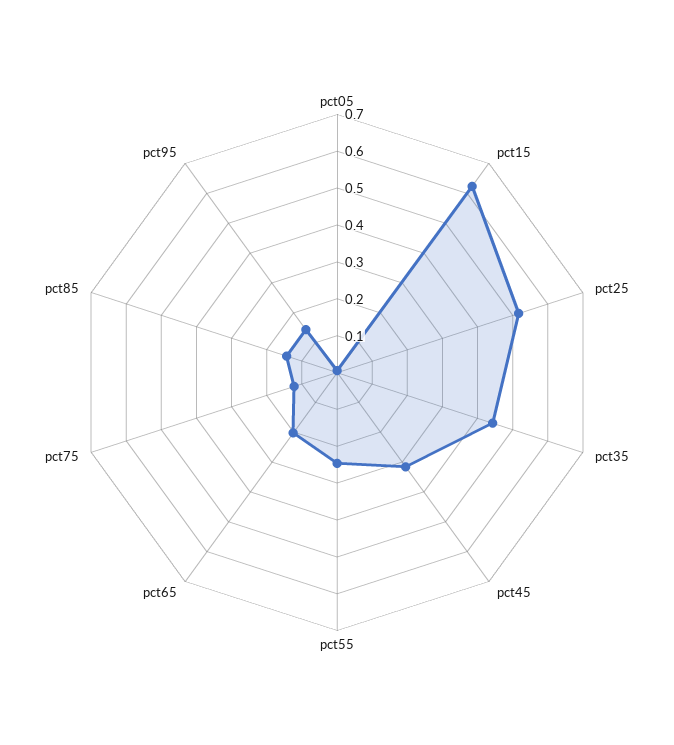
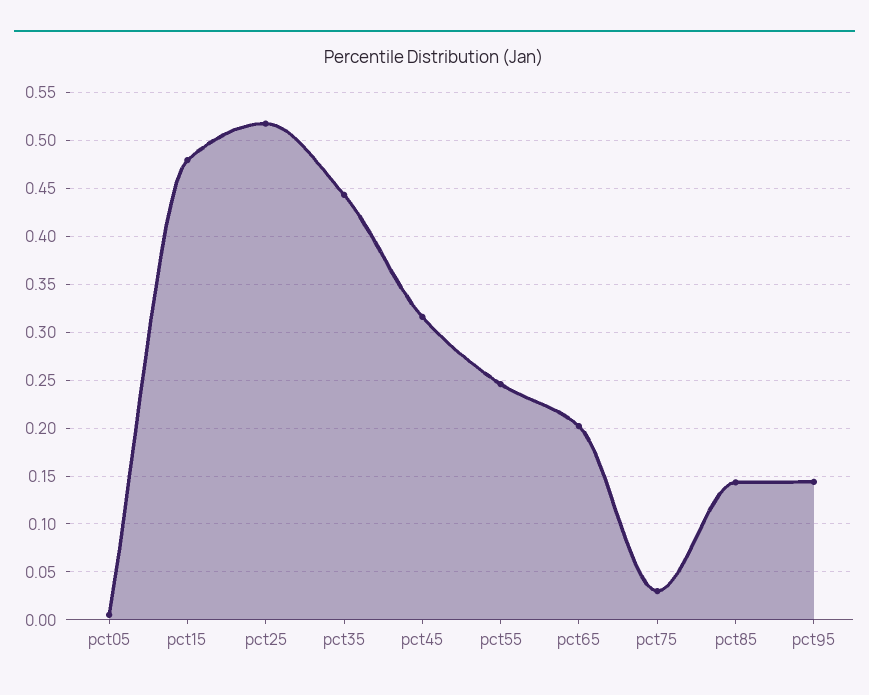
pct15: 0.625 -> 0.48
pct75: 0.125 -> 0.03

